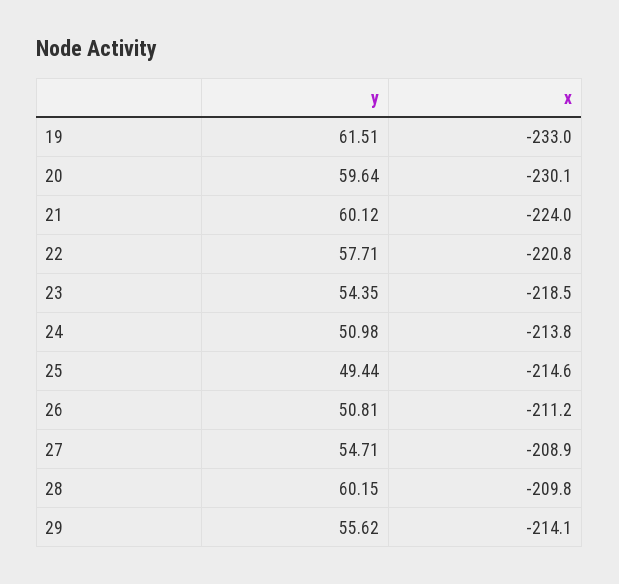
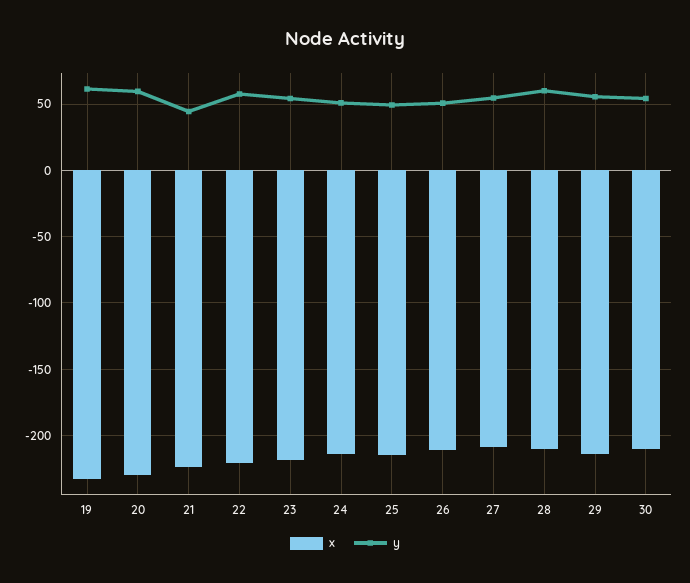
y, 21: 60.12 -> 45
x, 30: none -> -210
y, 30: none -> 55

